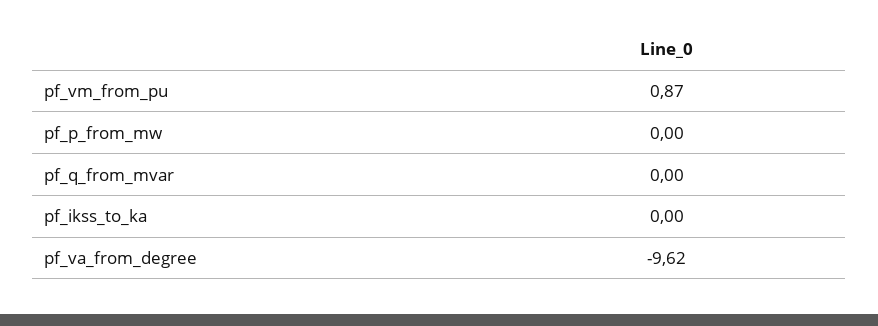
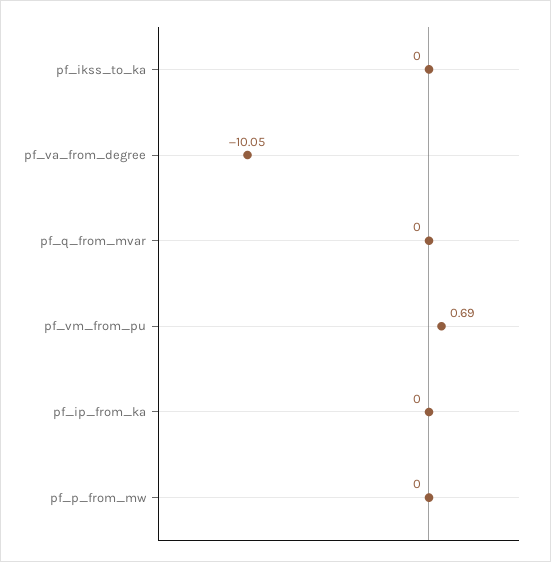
pf_vm_from_pu: 0.87 -> 0.69
pf_va_from_degree: -9.62 -> -10.05
pf_ip_from_ka: none -> 0

